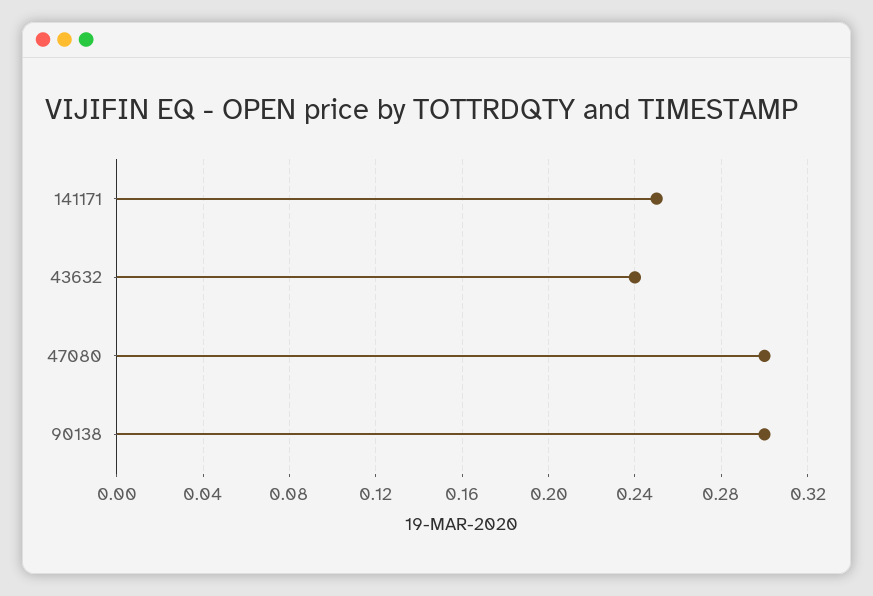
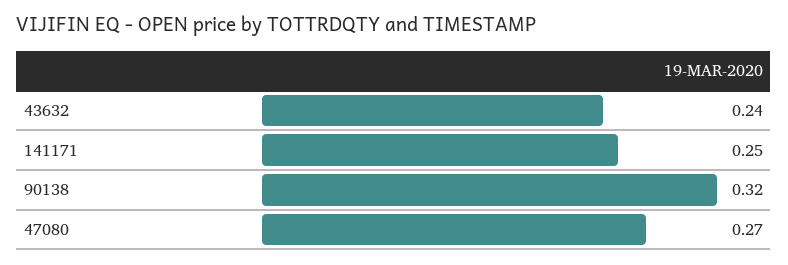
47080: 0.3 -> 0.27
90138: 0.3 -> 0.32

